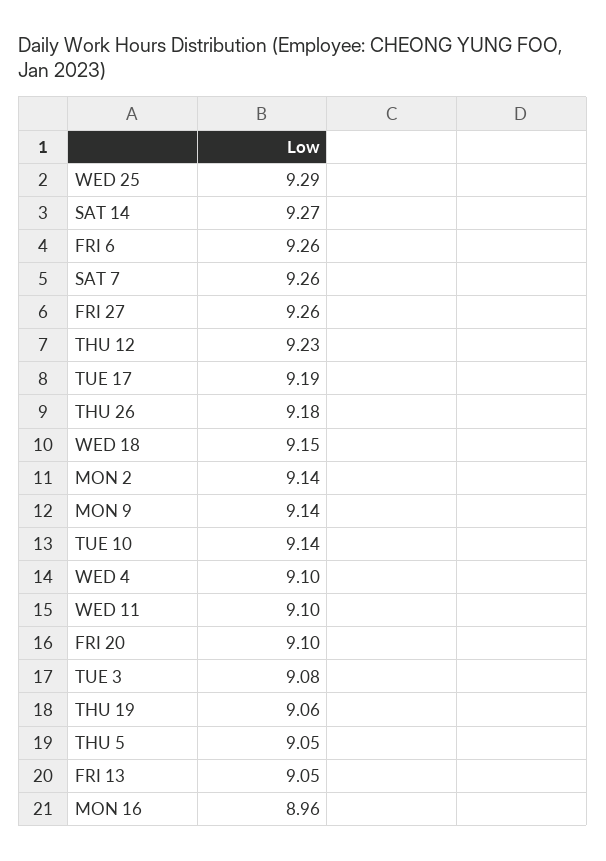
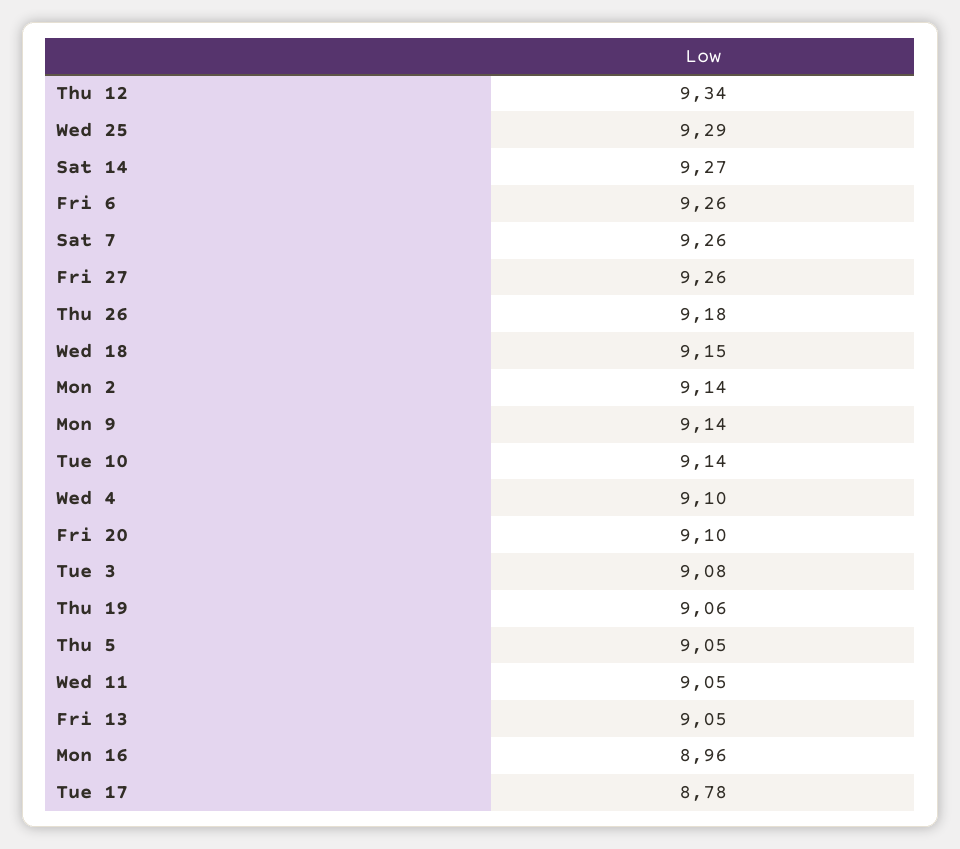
THU 12: 9.23 -> 9.34
TUE 17: 9.19 -> 8.78
WED 11: 9.1 -> 9.05

